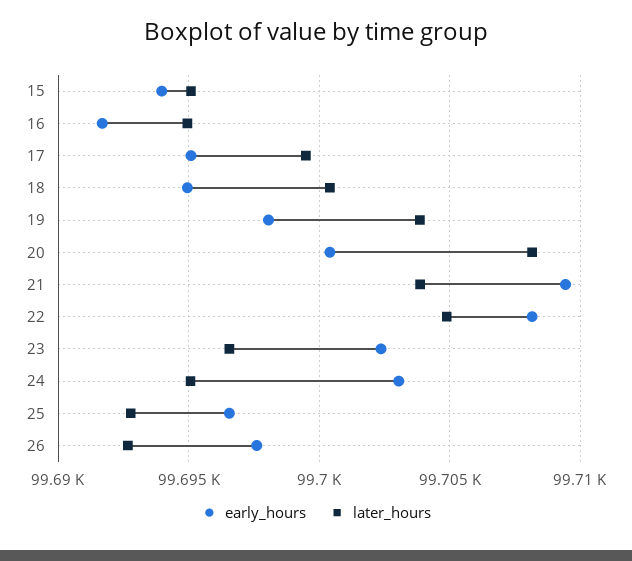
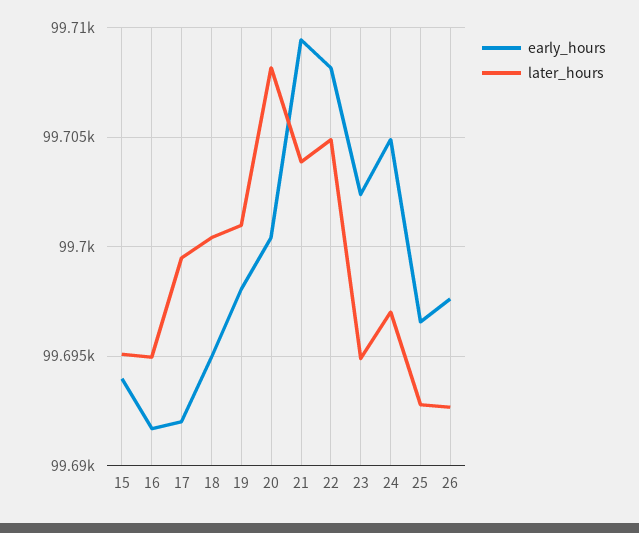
early_hours, 17: 99695 -> 99692
later_hours, 19: 99704 -> 99701
later_hours, 23: 99696.5 -> 99695
early_hours, 24: 99703 -> 99705
later_hours, 24: 99695 -> 99697

